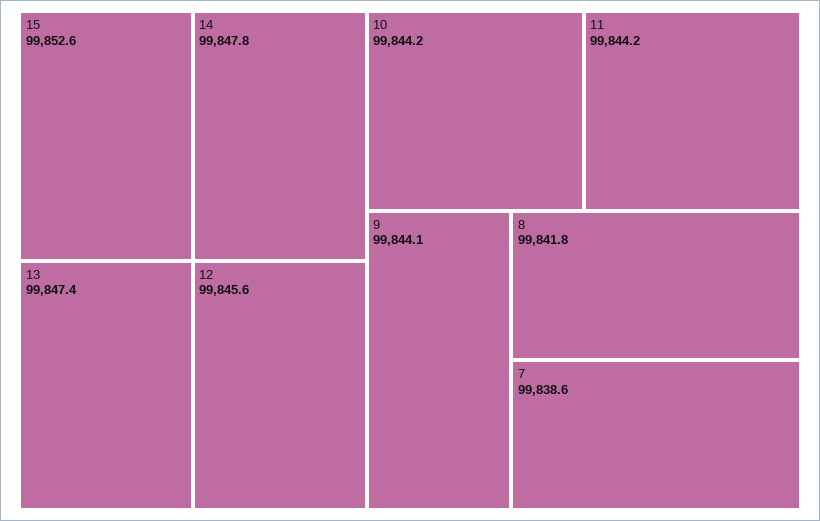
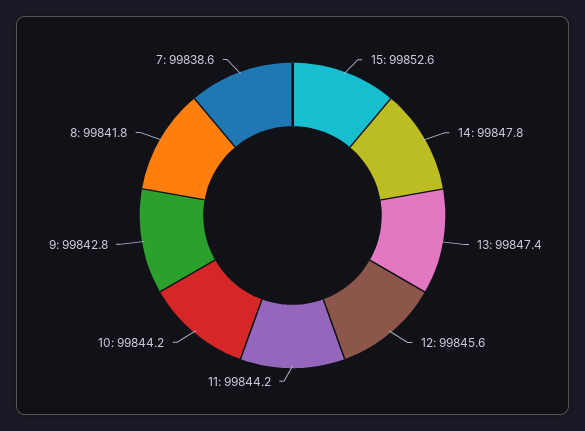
9: 99844.1 -> 99842.8

